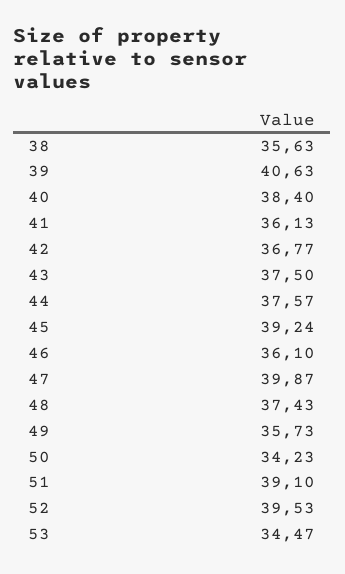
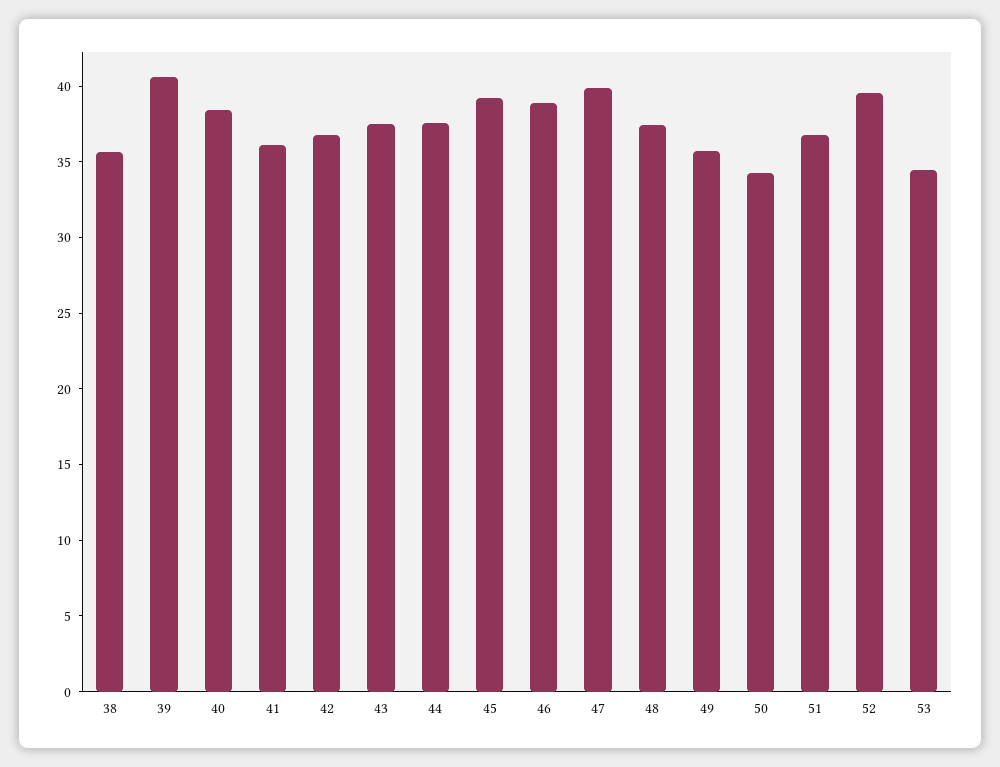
46: 36.1 -> 39
51: 39.1 -> 37

